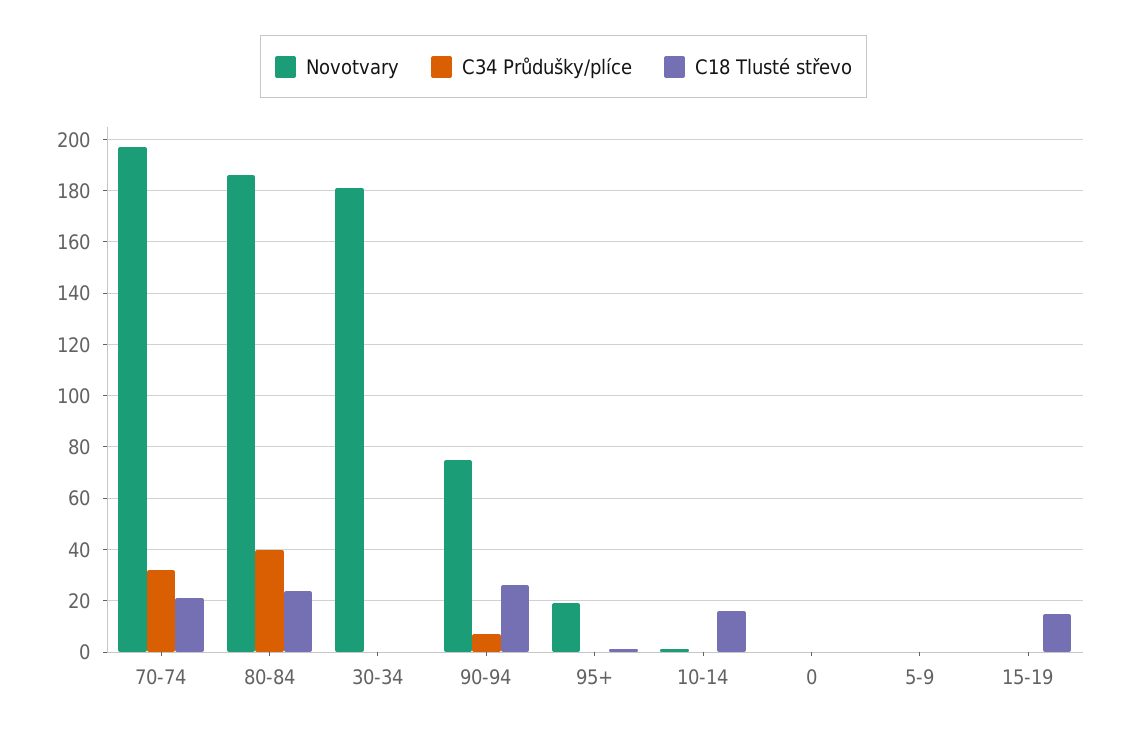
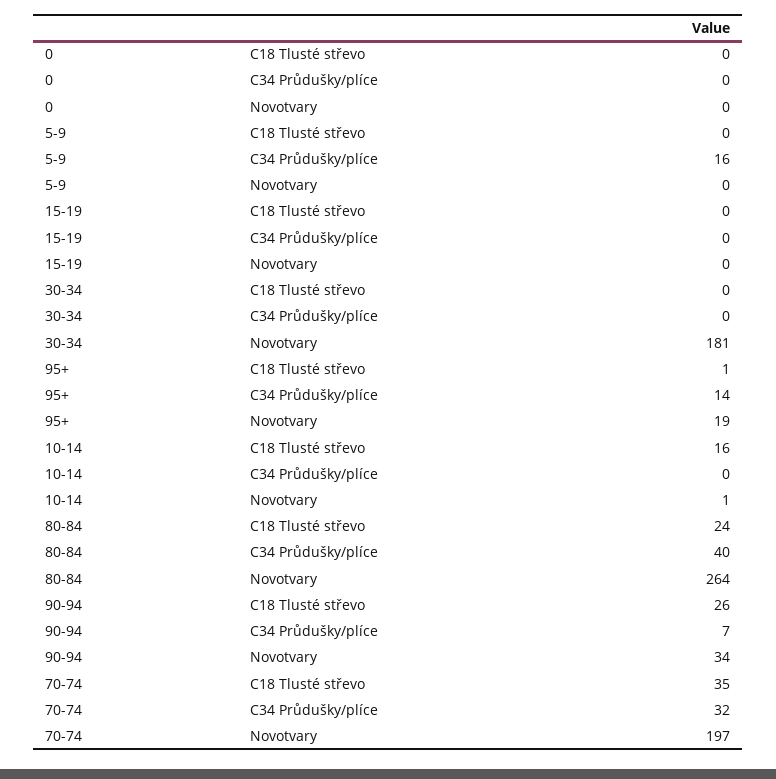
C18 Tlusté střevo, 70-74: 20 -> 35
Novotvary, 80-84: 185 -> 264
Novotvary, 90-94: 75 -> 34
C34 Průdušky/plíce, 95+: 0 -> 14
C34 Průdušky/plíce, 5-9: 0 -> 16
C18 Tlusté střevo, 15-19: 15 -> 0

